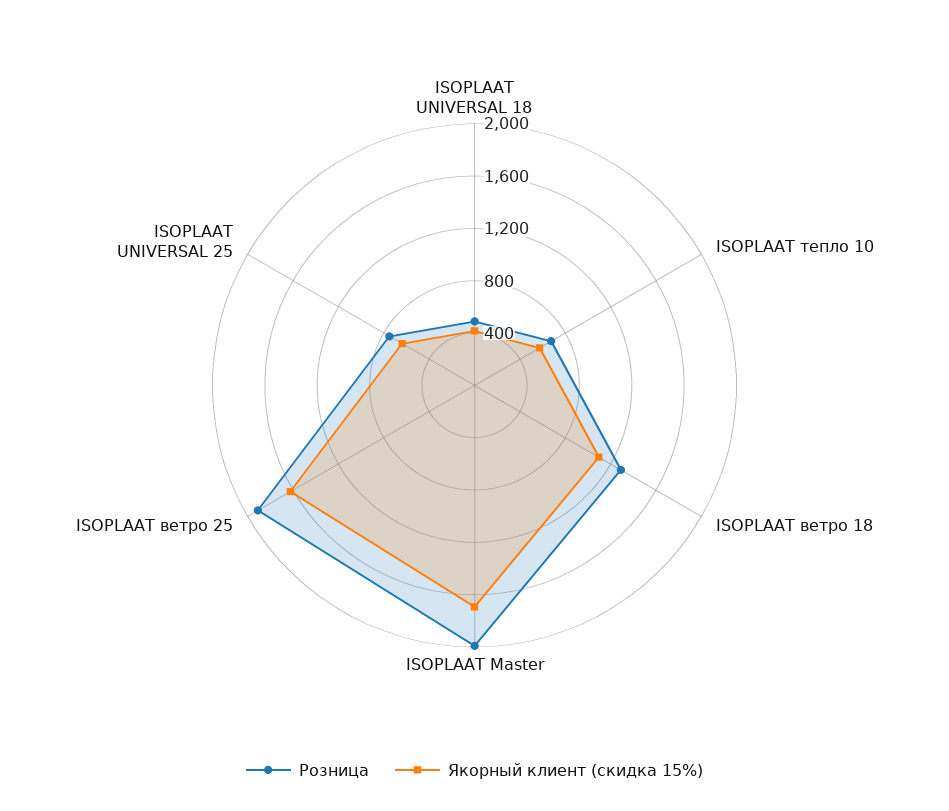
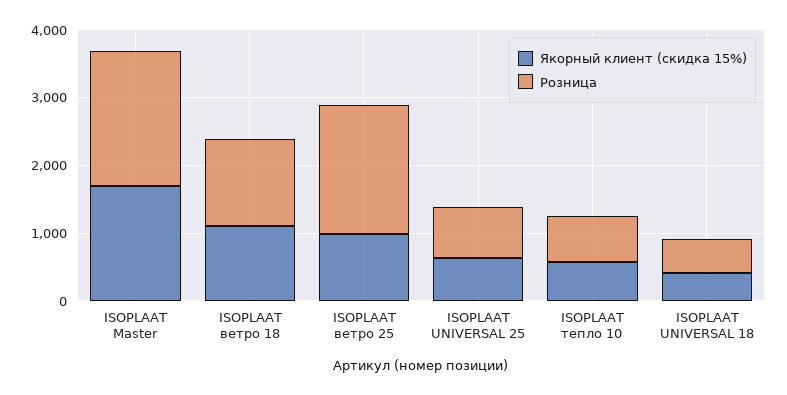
Якорный клиент (скидка 15%), ISOPLAAT ветро 25: 1600 -> 1000

